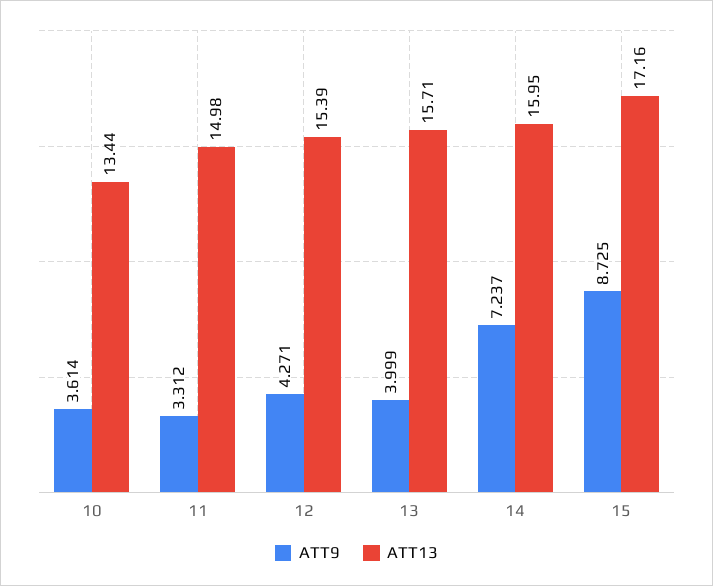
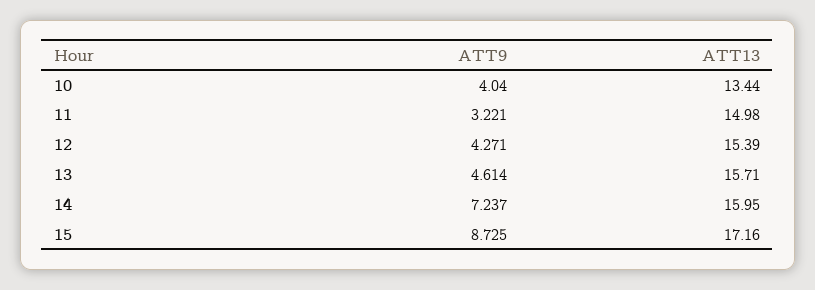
ATT9, 10: 3.614 -> 4.04
ATT9, 11: 3.312 -> 3.221
ATT9, 13: 3.999 -> 4.614

